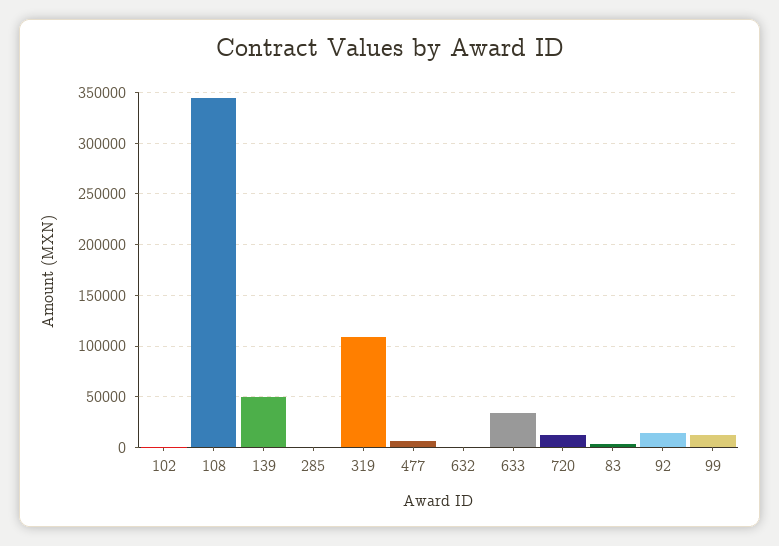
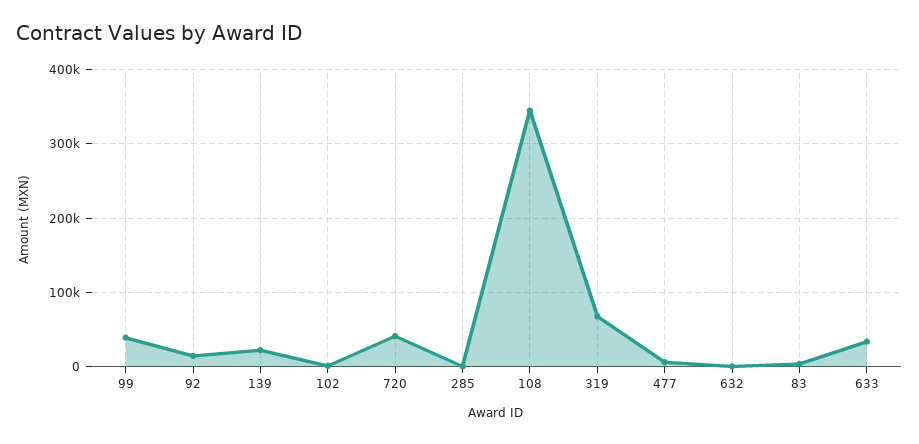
139: 50000 -> 20000
319: 110000 -> 70000
720: 10000 -> 40000
99: 10000 -> 40000

